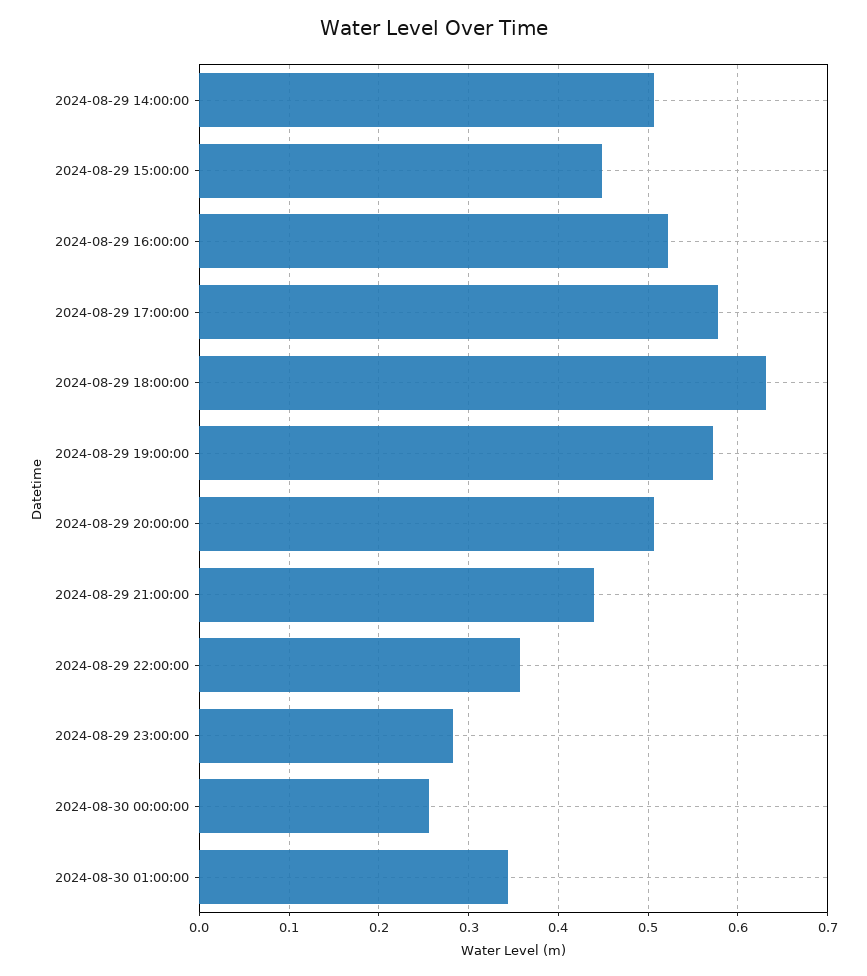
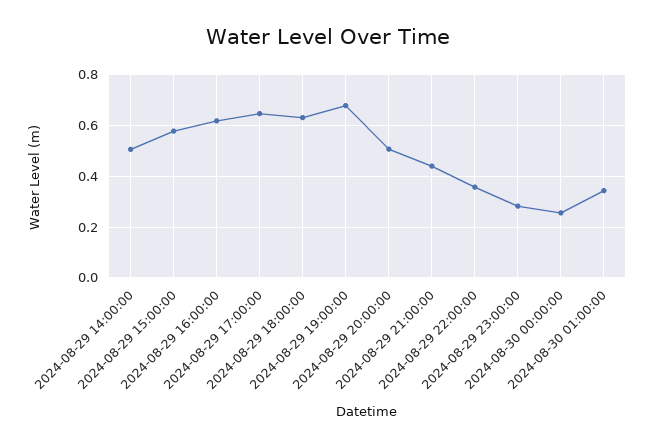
2024-08-29 15:00:00: 0.45 -> 0.575
2024-08-29 16:00:00: 0.52 -> 0.625
2024-08-29 17:00:00: 0.58 -> 0.65
2024-08-29 19:00:00: 0.57 -> 0.675

